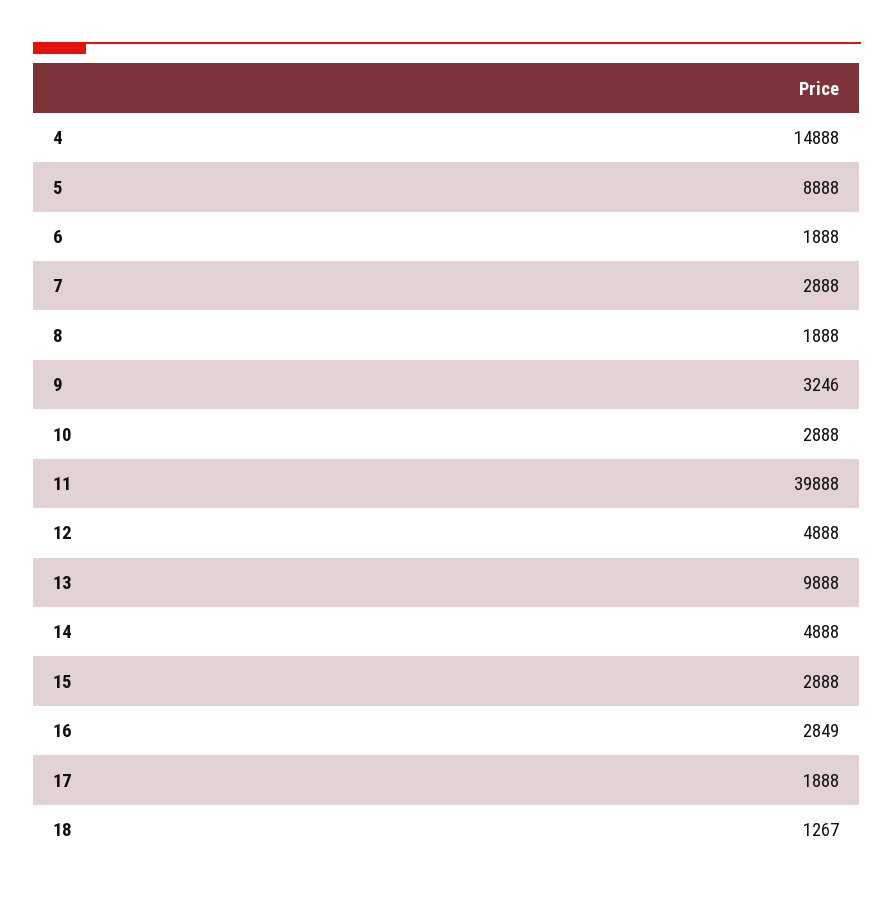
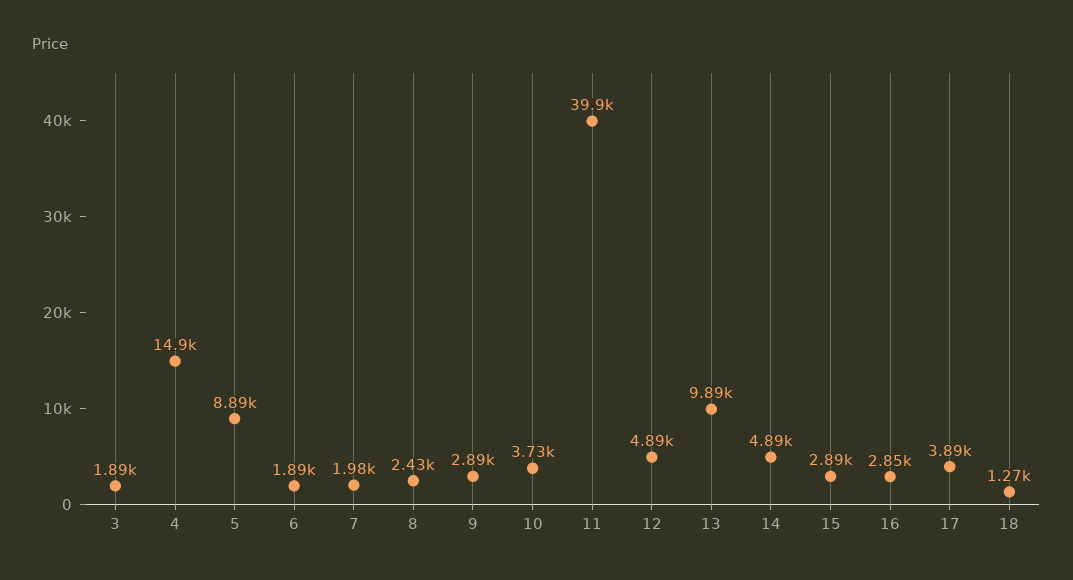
7: 2888 -> 1980
8: 1888 -> 2430
9: 3246 -> 2890
10: 2888 -> 3730
17: 1888 -> 3890
3: none -> 1890

